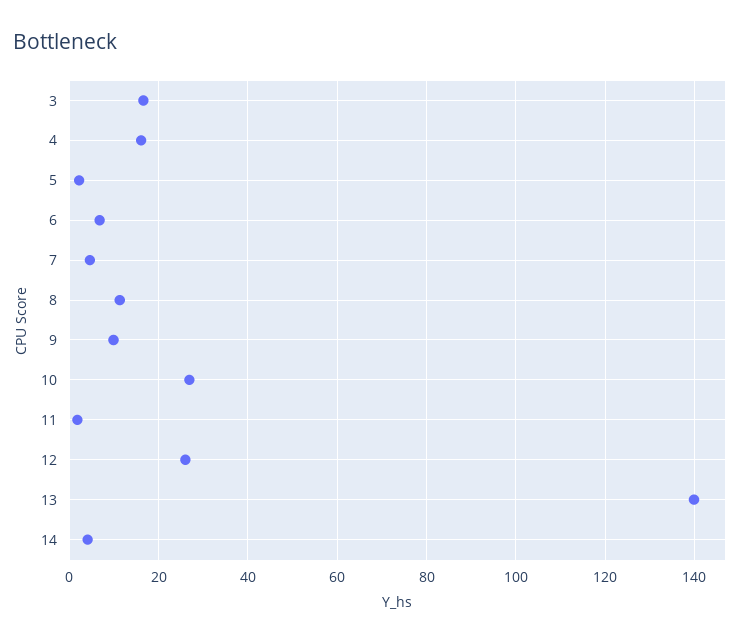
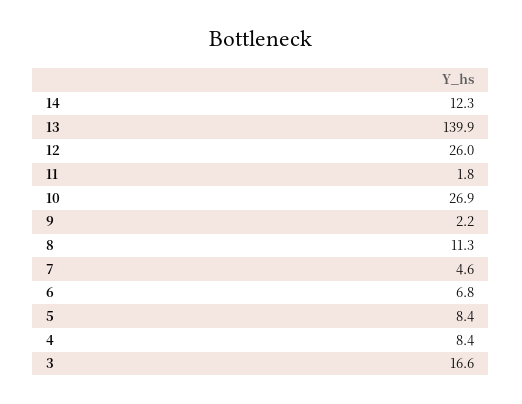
4: 16 -> 8.4
5: 2 -> 8.4
9: 10 -> 2.2
14: 4 -> 12.3

